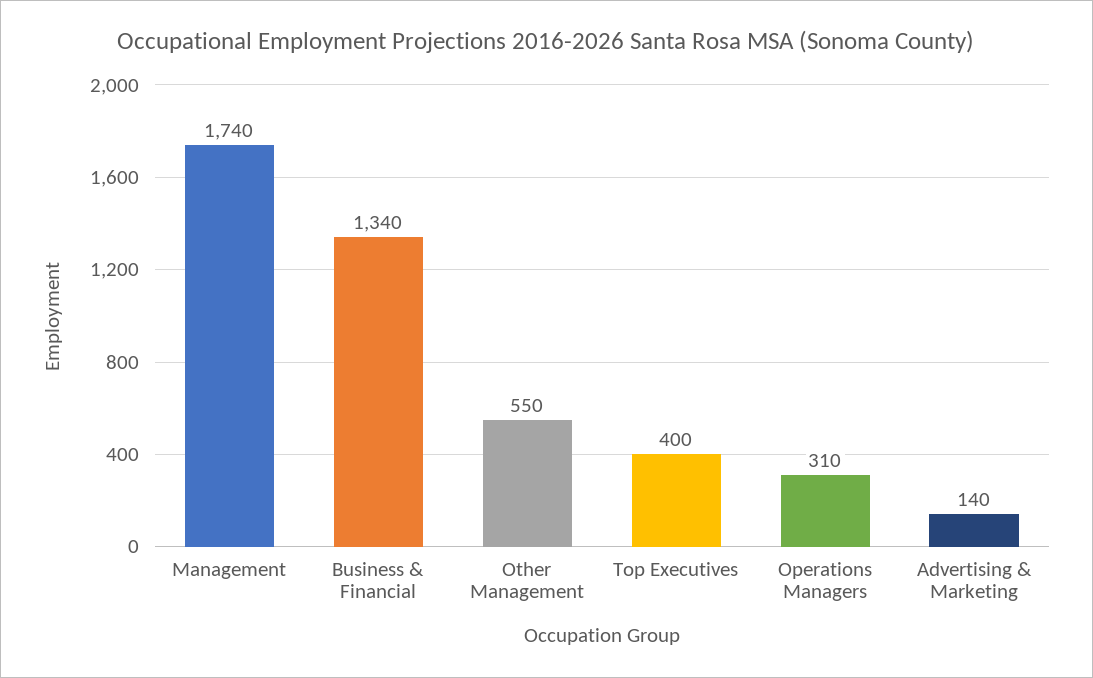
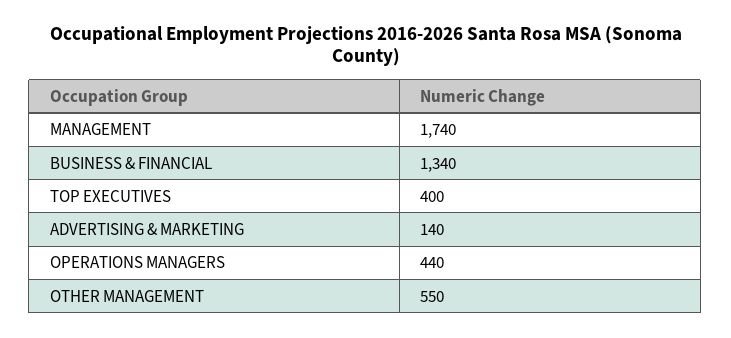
Operations Managers: 310 -> 440

